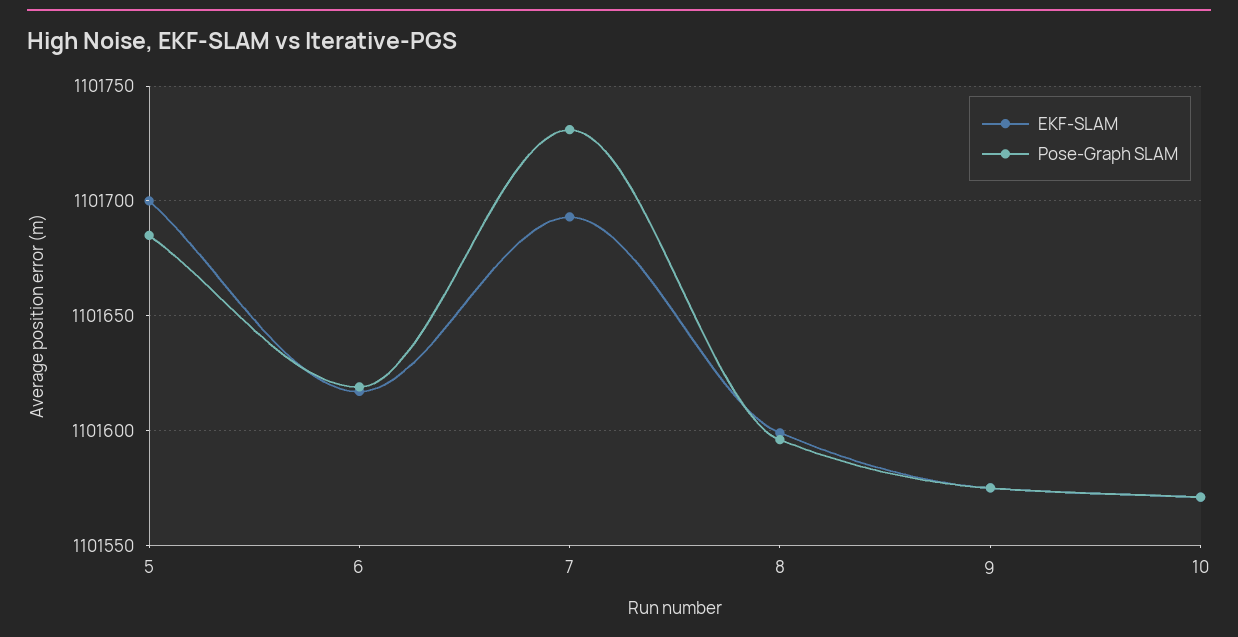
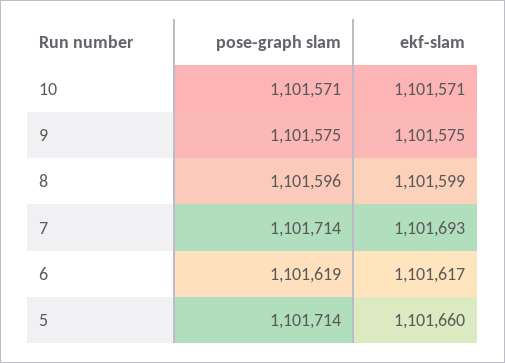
EKF-SLAM, 5: 1101700 -> 1101660
Pose-Graph SLAM, 5: 1101685 -> 1101714
Pose-Graph SLAM, 7: 1101730 -> 1101714

